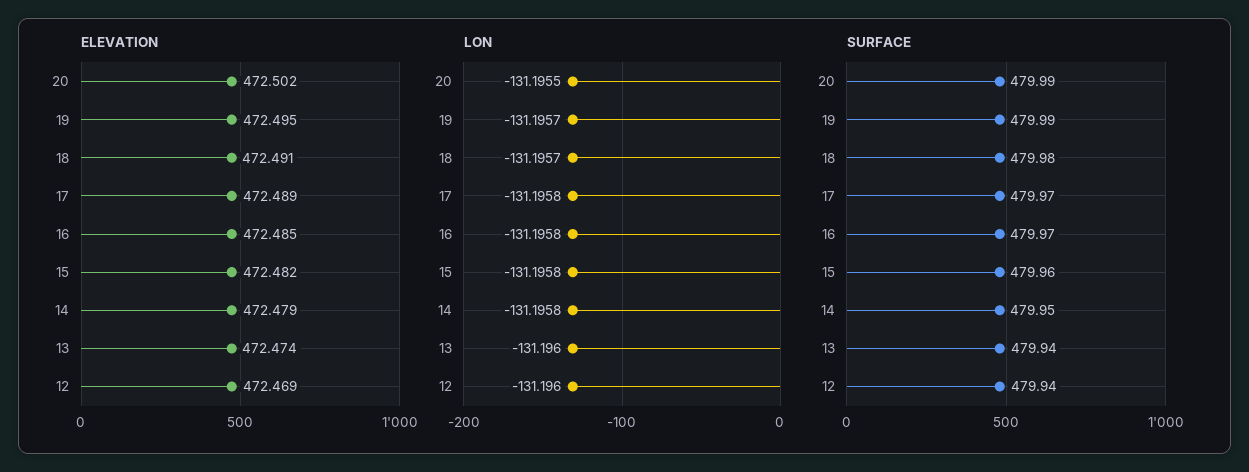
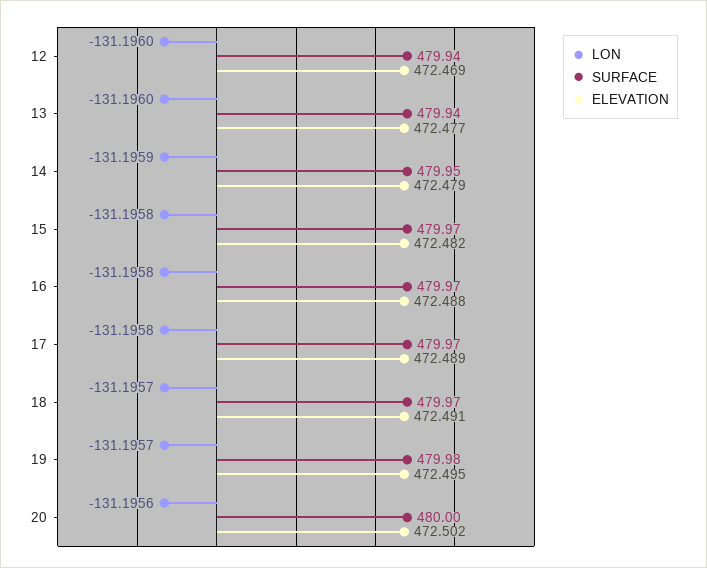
ELEVATION, 16: 472.485 -> 472.488
ELEVATION, 13: 472.474 -> 472.477
LON, 20: -131.1955 -> -131.1956
LON, 14: -131.1958 -> -131.1959
SURFACE, 20: 479.99 -> 480
SURFACE, 19: 479.99 -> 479.98
SURFACE, 18: 479.98 -> 479.97
SURFACE, 15: 479.96 -> 479.97

